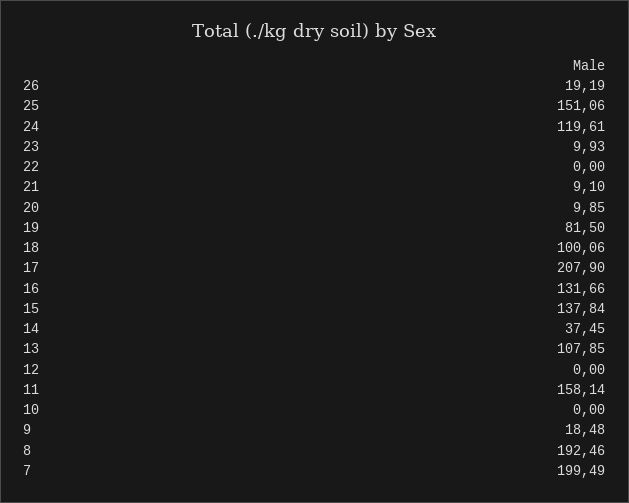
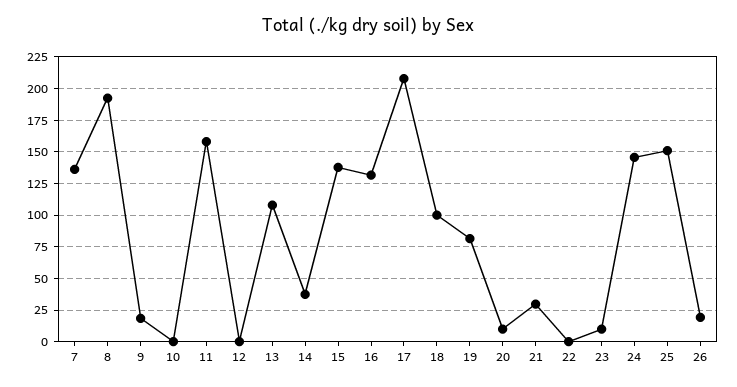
24: 119.61 -> 145
21: 9.1 -> 30
7: 199.49 -> 135

